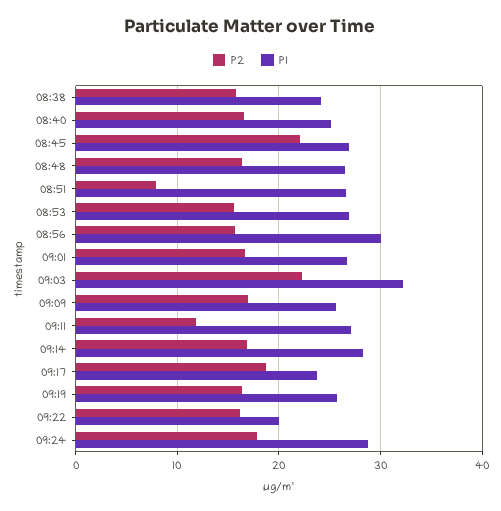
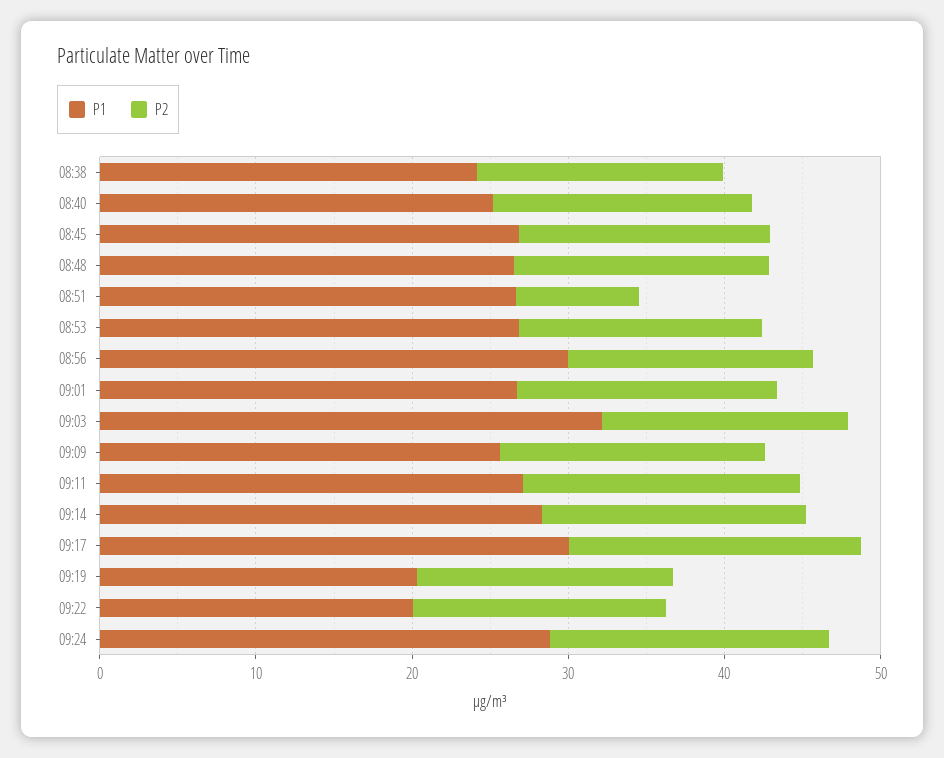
P2, 08:45: 22 -> 16
P2, 09:03: 22 -> 16
P2, 09:11: 12 -> 18
P1, 09:17: 24 -> 30
P1, 09:19: 26 -> 20

